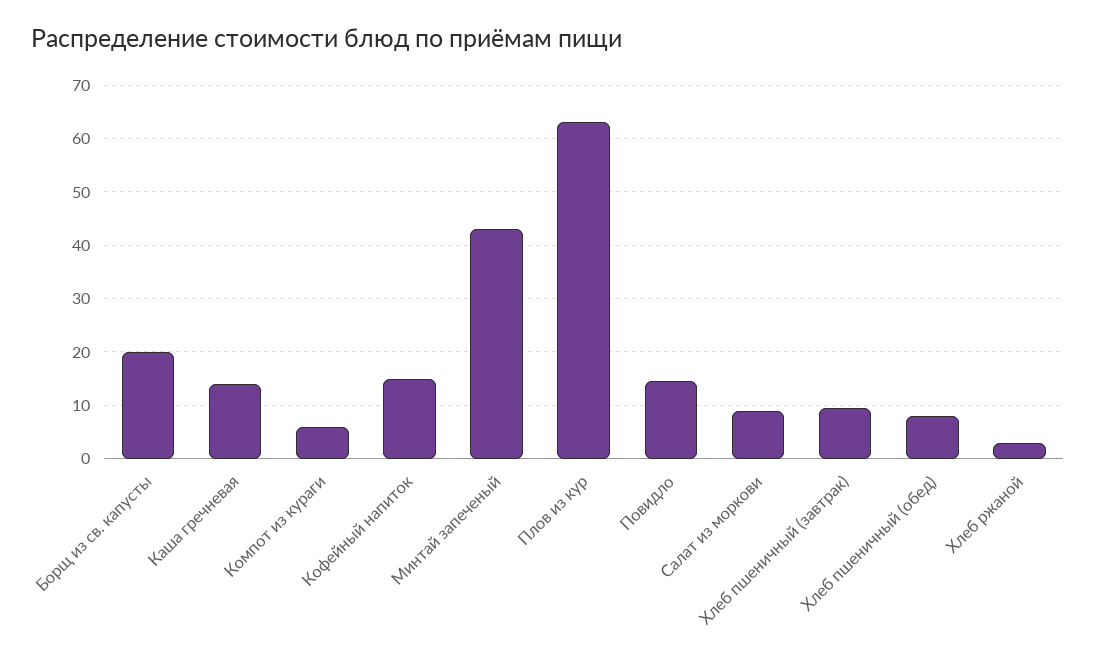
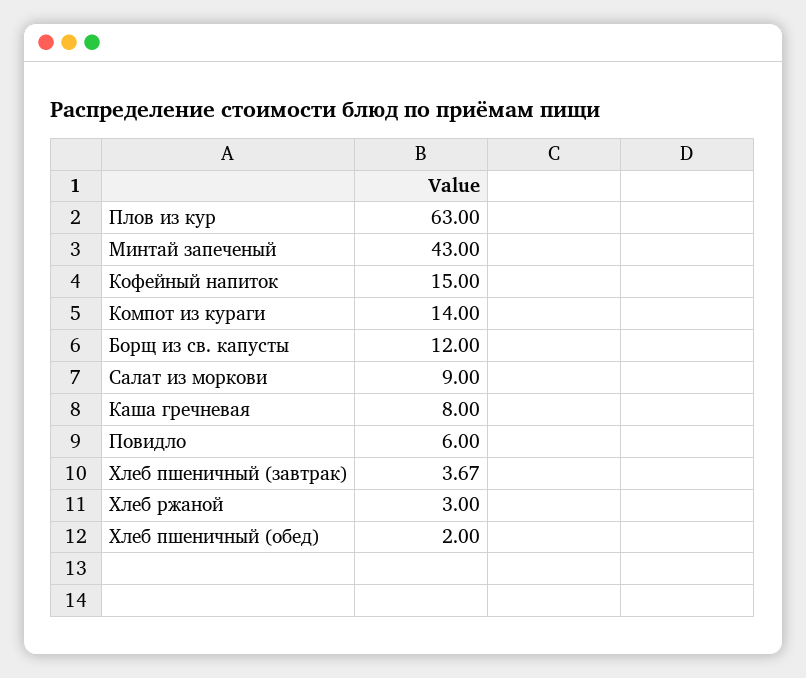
Борщ из св. капусты: 20 -> 12
Каша гречневая: 14 -> 8
Компот из кураги: 6 -> 14
Повидло: 14 -> 6
Хлеб пшеничный (завтрак): 10 -> 3.67
Хлеб пшеничный (обед): 8 -> 2

